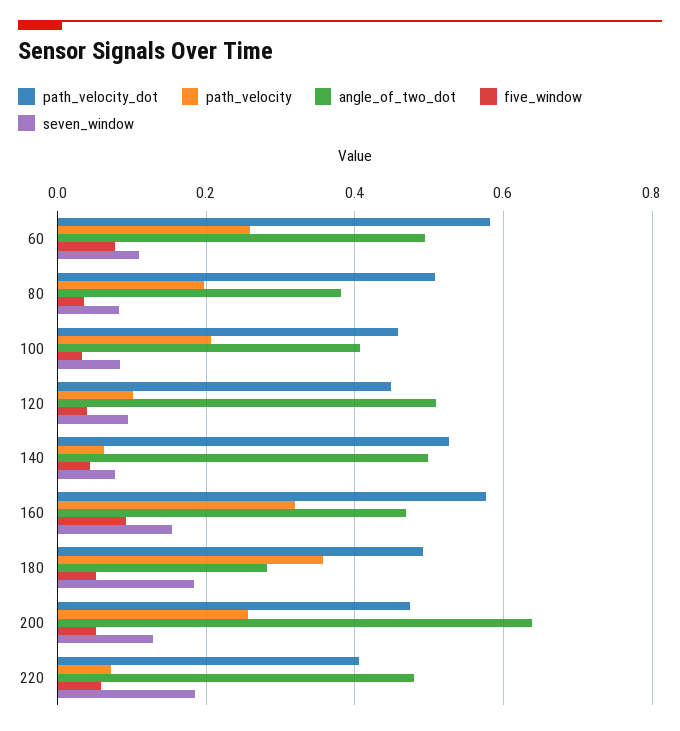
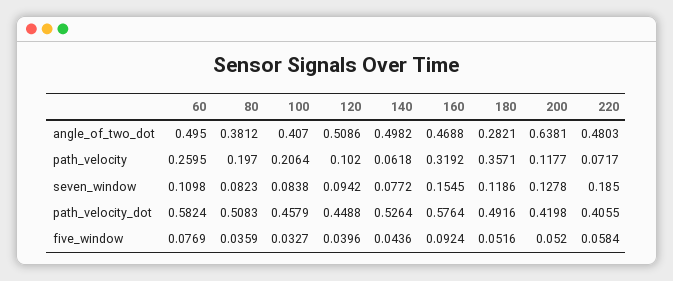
seven_window, 180: 0.18 -> 0.1186
path_velocity_dot, 200: 0.48 -> 0.4198
path_velocity, 200: 0.26 -> 0.1177

